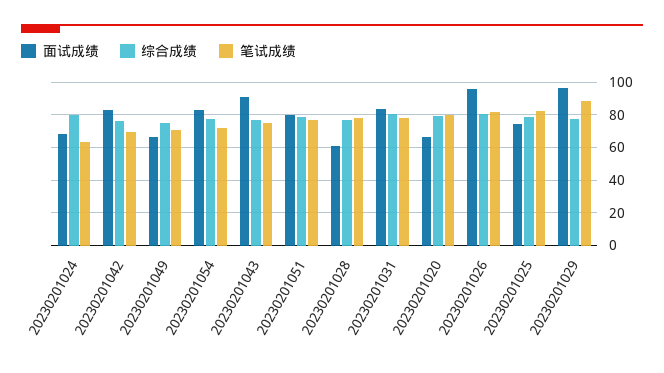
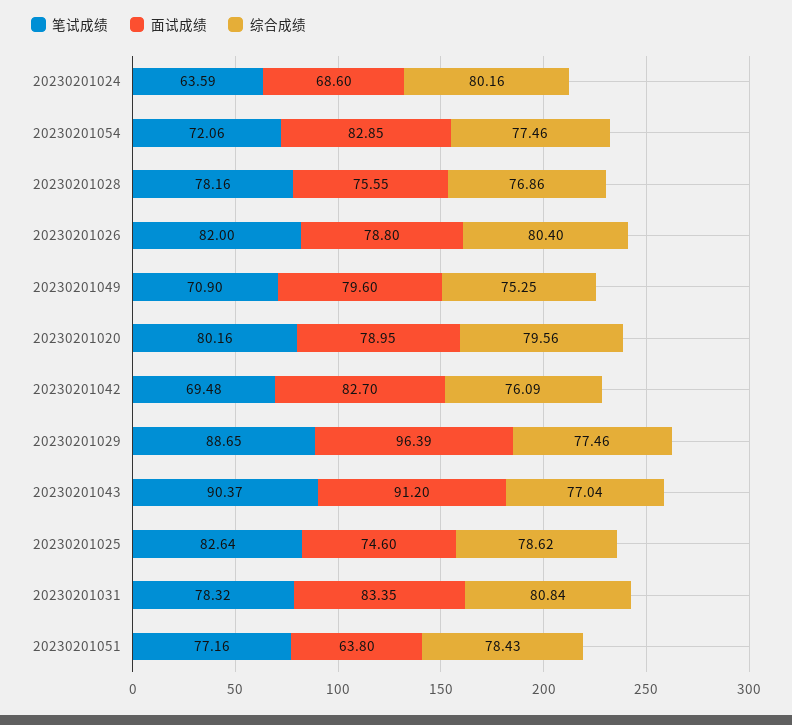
面试成绩, 20230201049: 65 -> 79.6
笔试成绩, 20230201043: 75 -> 90.37
面试成绩, 20230201051: 80 -> 63.8
面试成绩, 20230201028: 60 -> 75.55
面试成绩, 20230201020: 65 -> 78.95
面试成绩, 20230201026: 95 -> 78.8

